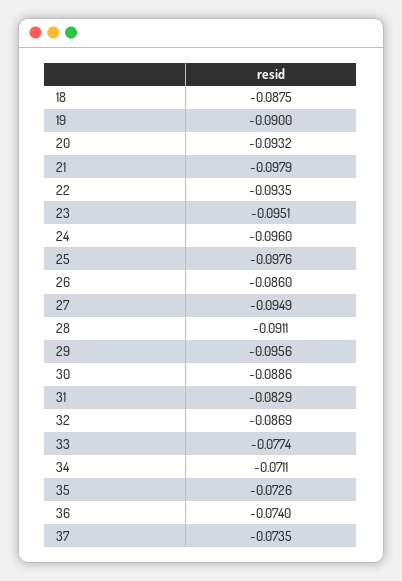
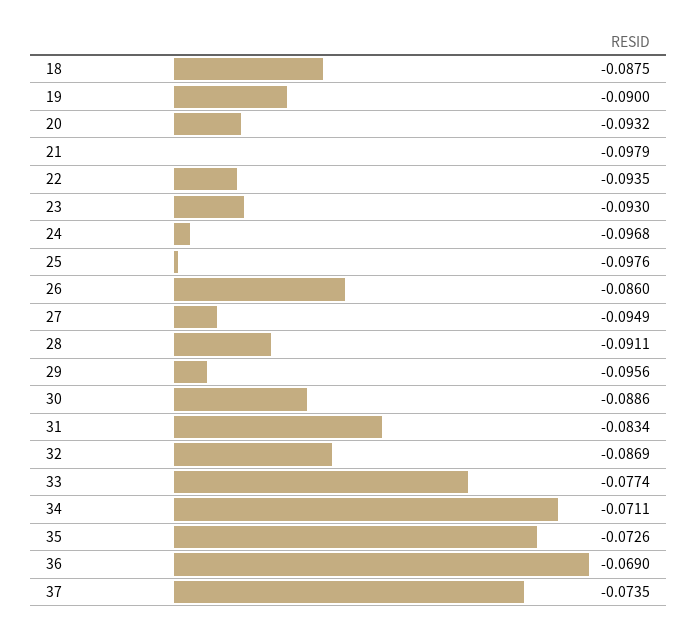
23: -0.0951 -> -0.093
24: -0.096 -> -0.0968
31: -0.0829 -> -0.0834
36: -0.074 -> -0.069

